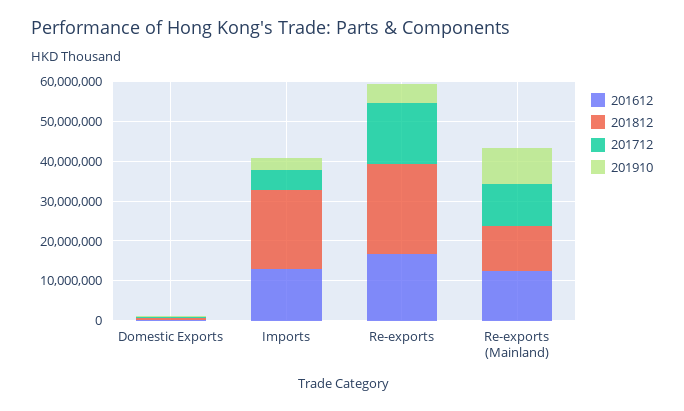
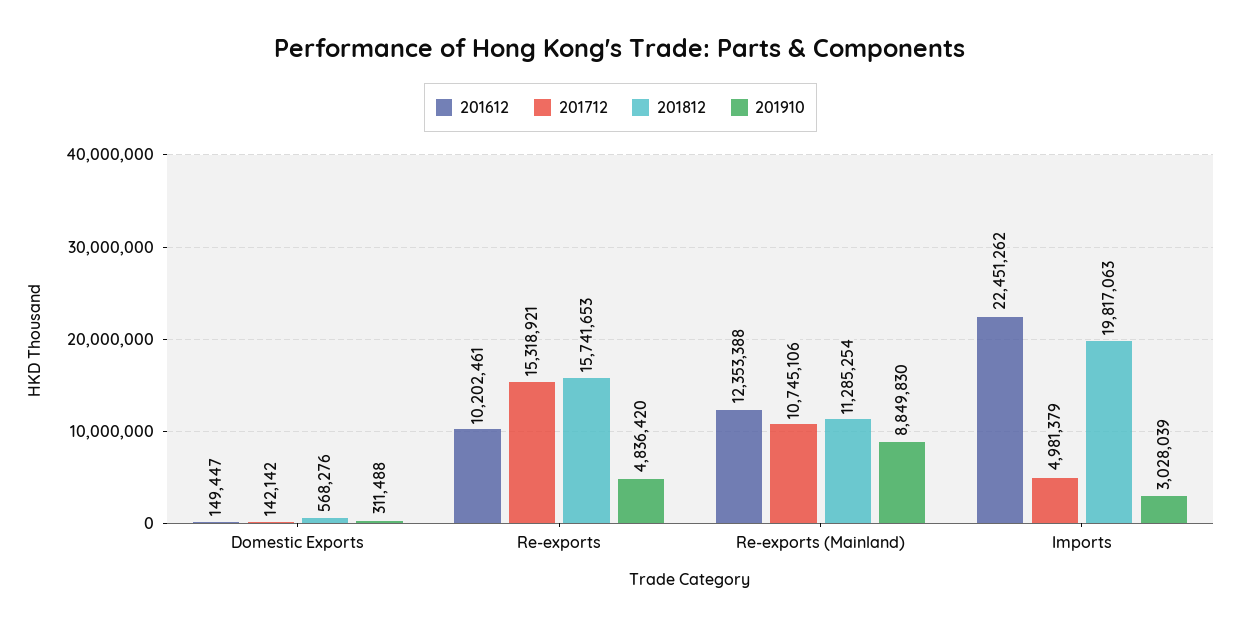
201612, Imports: 12500000 -> 22451262
201612, Re-exports: 17500000 -> 10202461
201812, Re-exports: 22500000 -> 15741653

